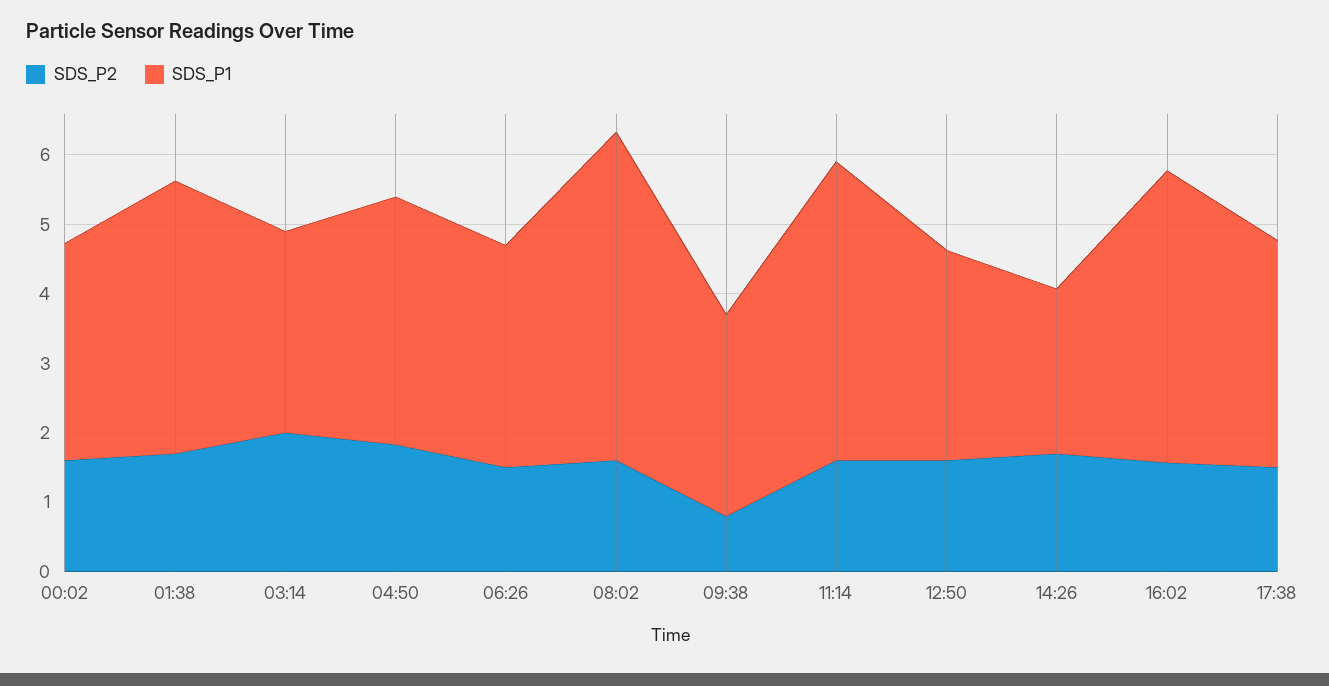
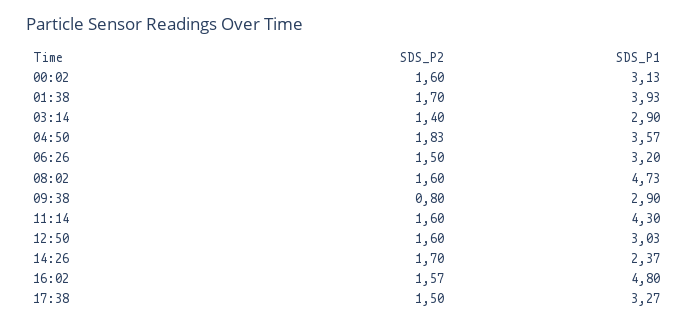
SDS_P2, 03:14: 2 -> 1.4
SDS_P1, 16:02: 4.2 -> 4.8

